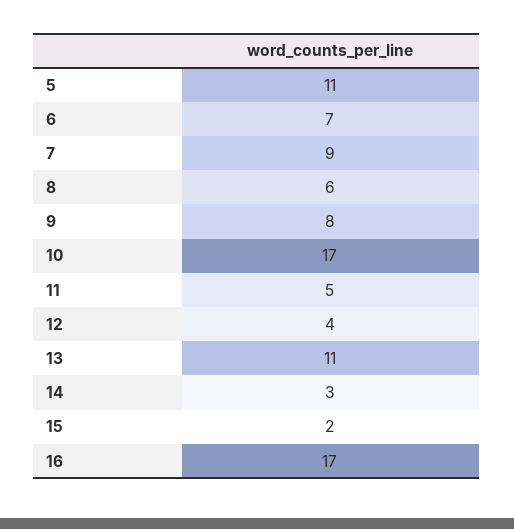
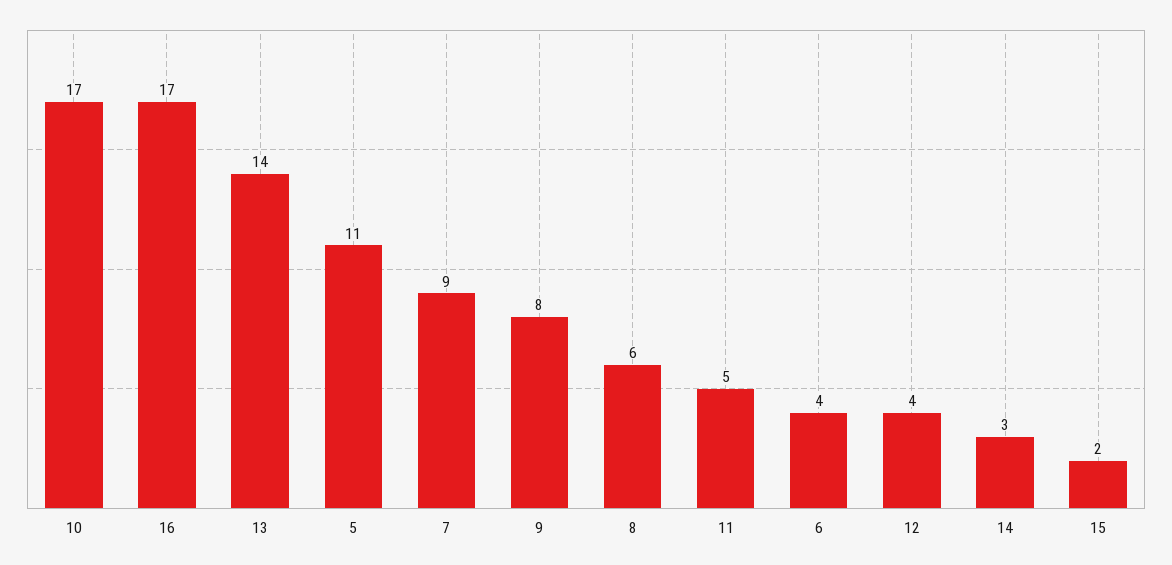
6: 7 -> 4
13: 11 -> 14

